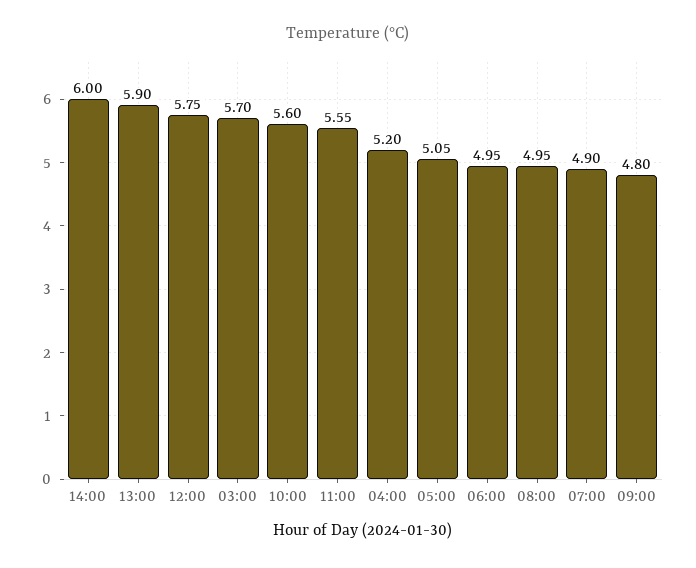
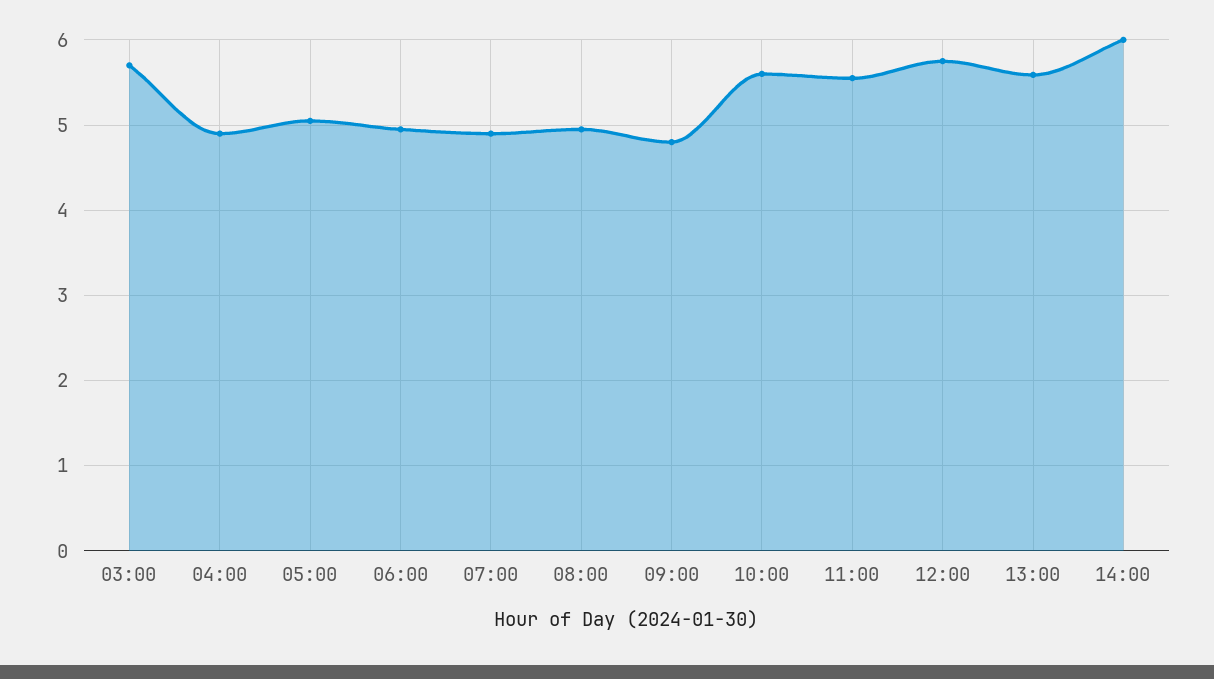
13:00: 5.9 -> 5.6
04:00: 5.2 -> 4.9

